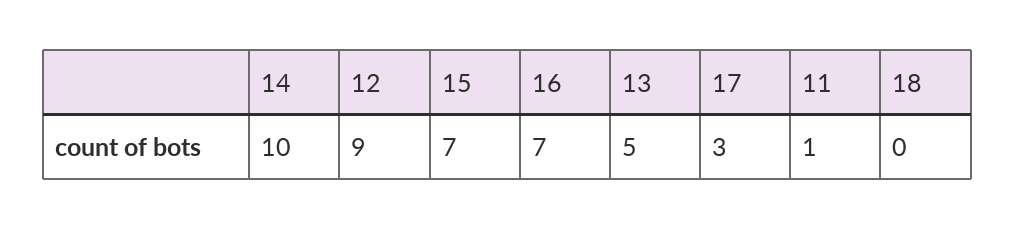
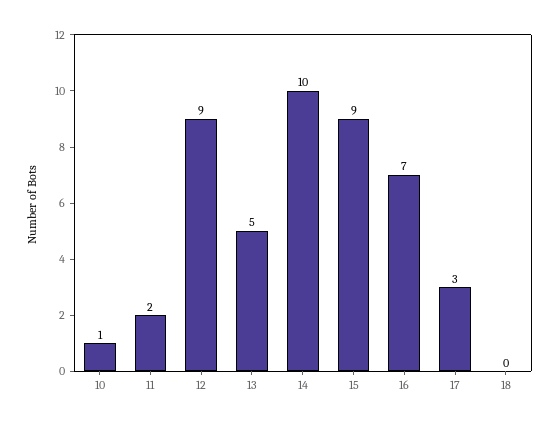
15: 7 -> 9
11: 1 -> 2
10: none -> 1

